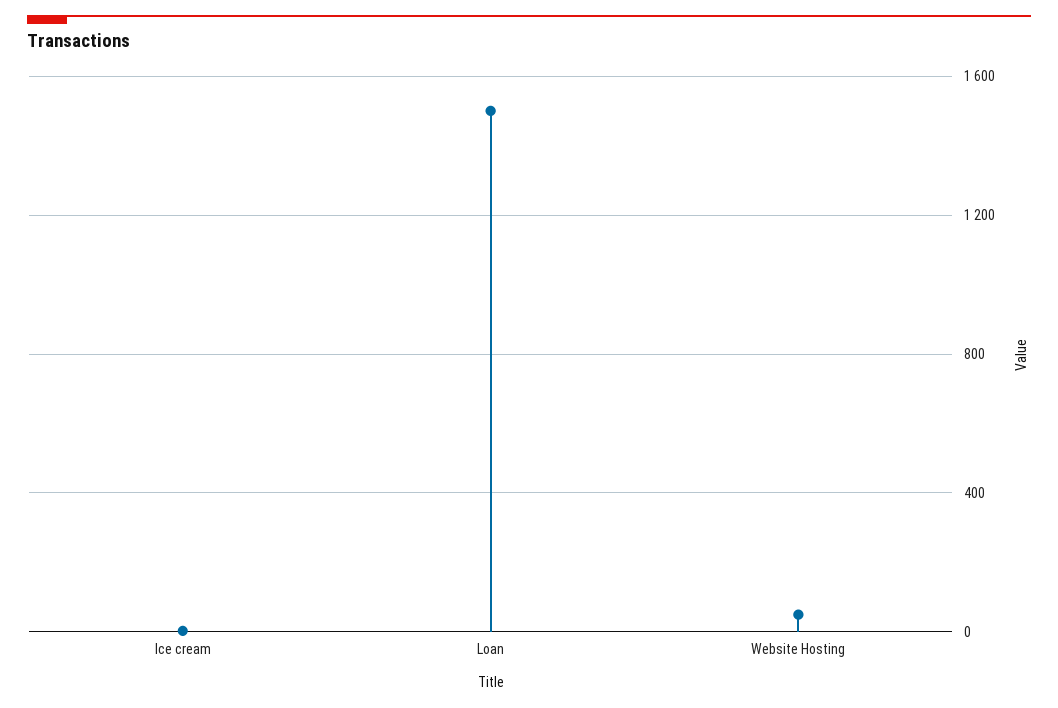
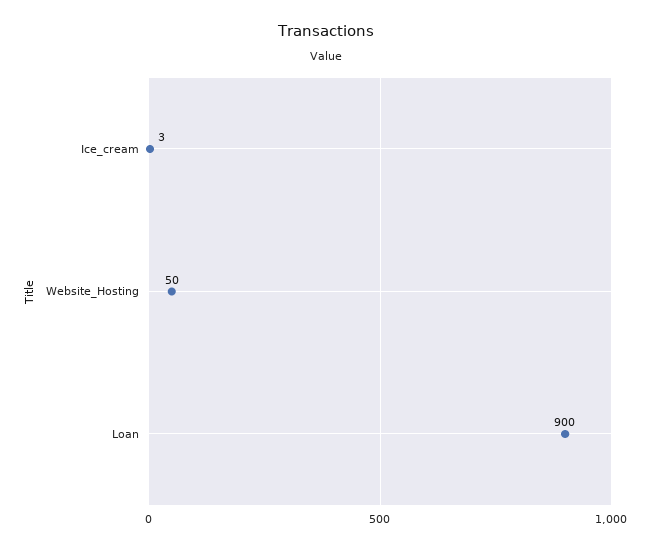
Loan: 1500 -> 900

